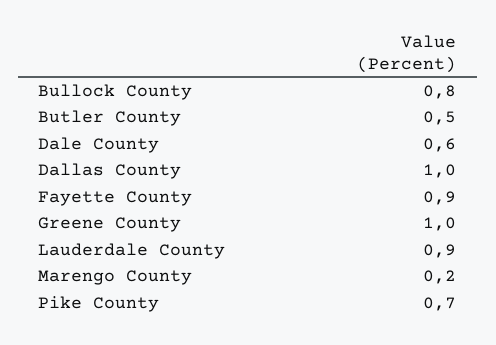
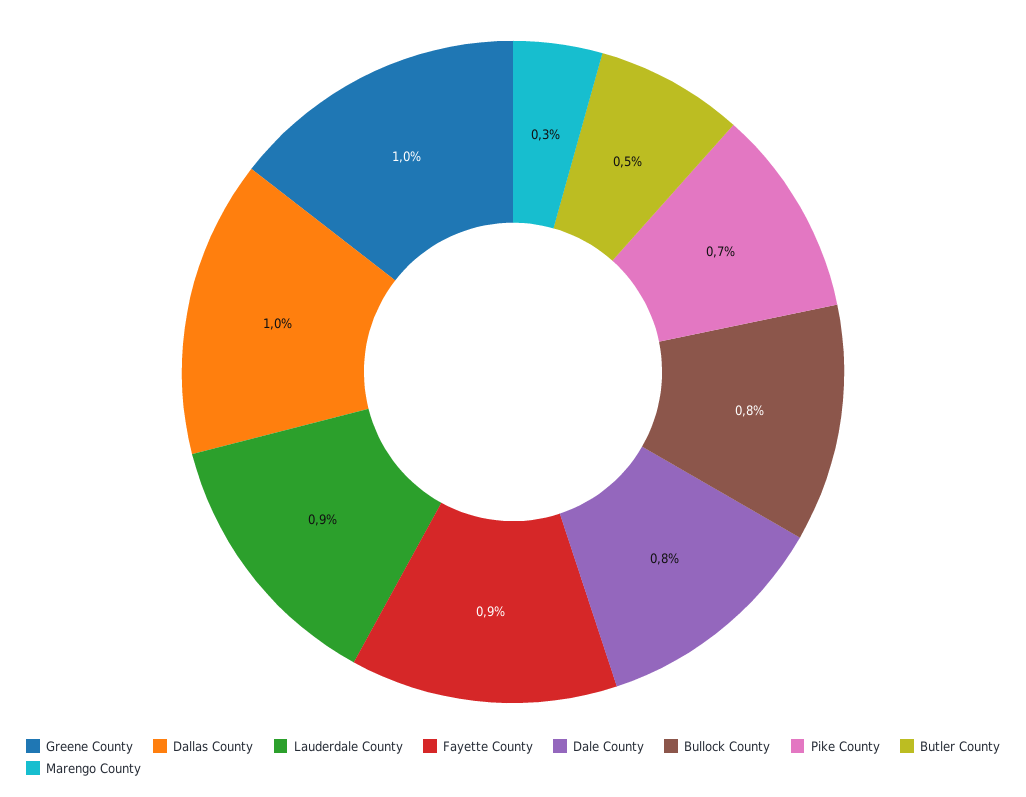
Dale County: 0.6 -> 0.8
Marengo County: 0.2 -> 0.3

